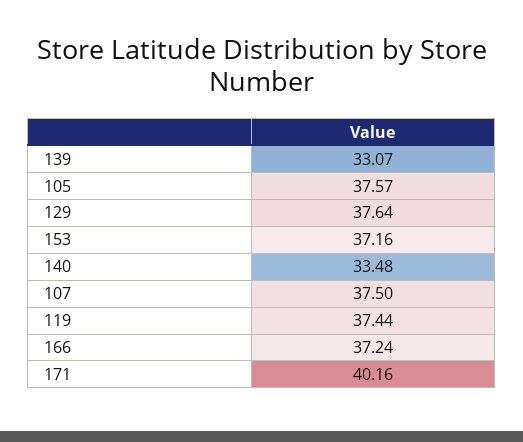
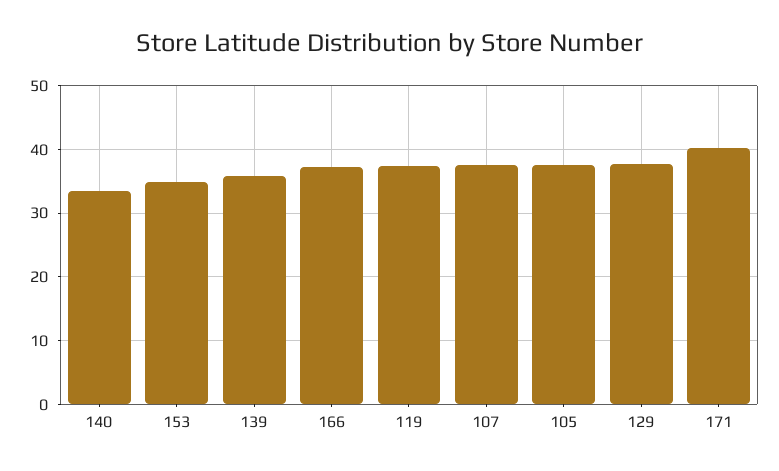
139: 33.07 -> 36
153: 37.16 -> 35

